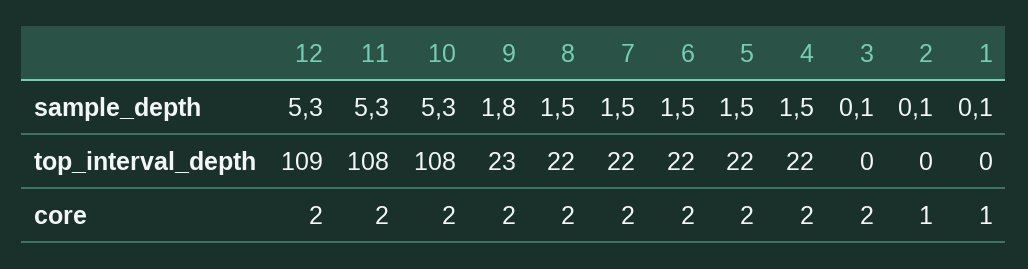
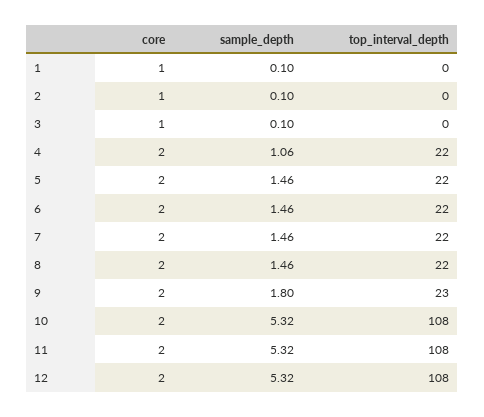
4, sample_depth: 1.5 -> 1.06
12, top_interval_depth: 109 -> 108
3, core: 2 -> 1

